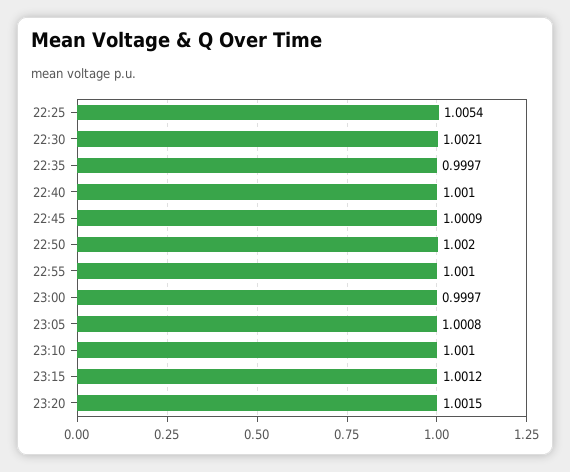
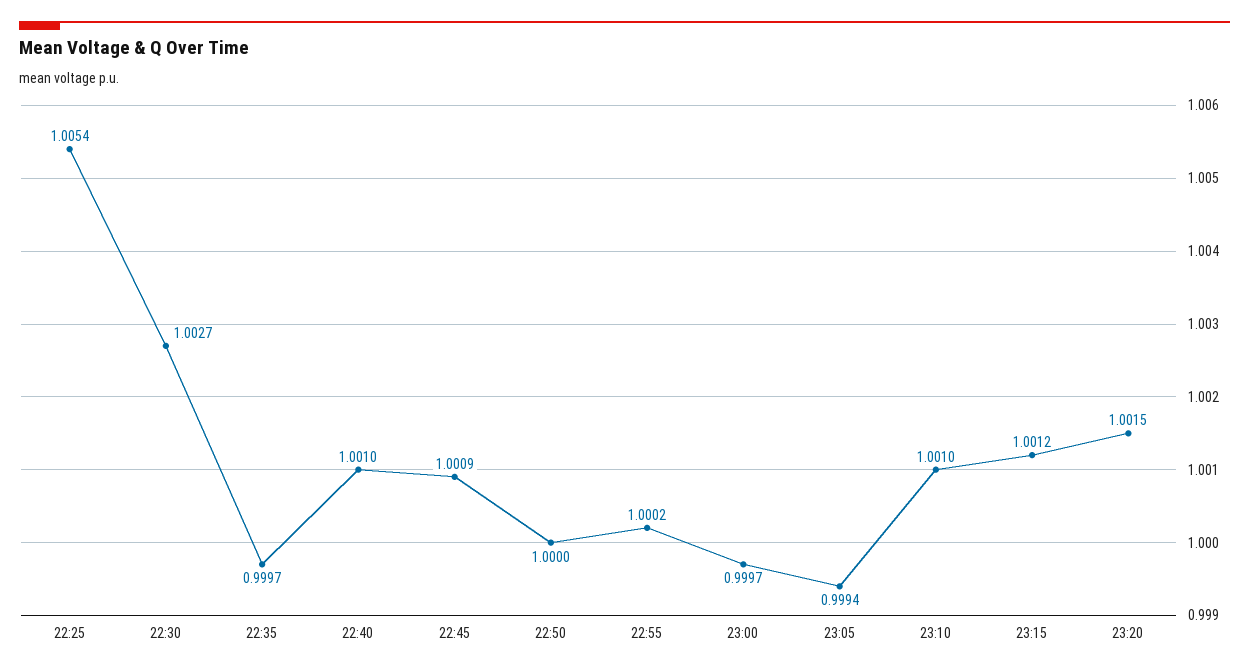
22:30: 1.0021 -> 1.0027
22:50: 1.002 -> 1
22:55: 1.001 -> 1.0002
23:05: 1.0008 -> 0.9994

